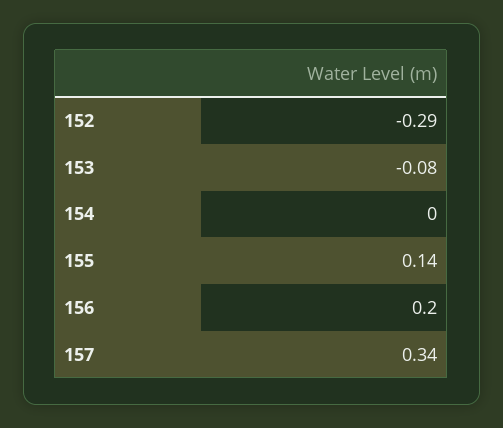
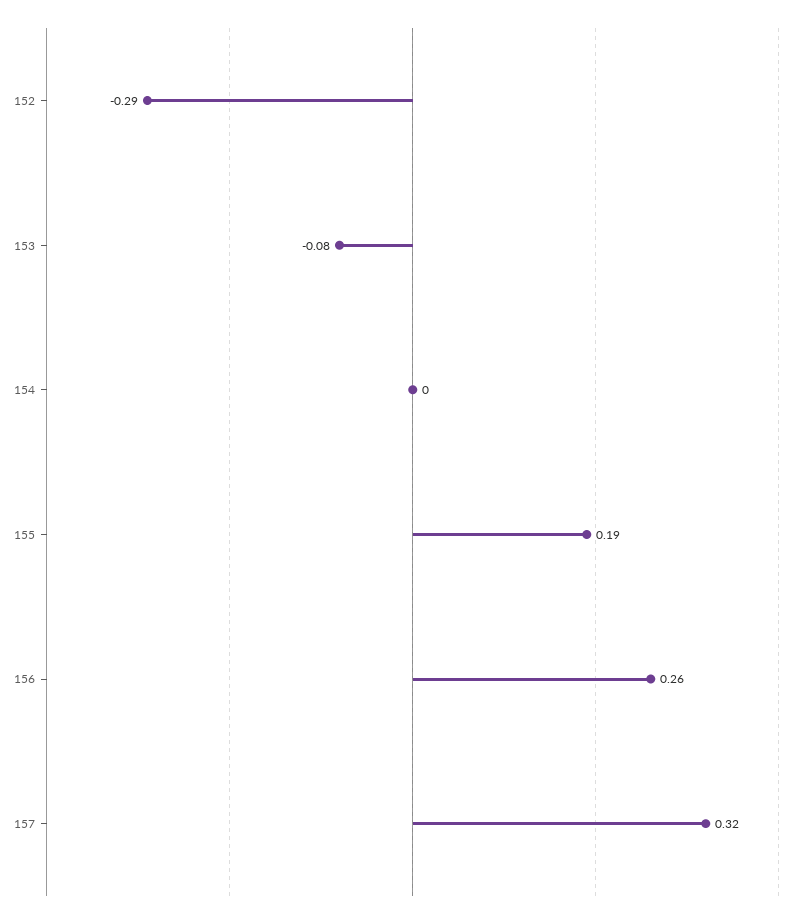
155: 0.14 -> 0.19
156: 0.2 -> 0.26
157: 0.34 -> 0.32

